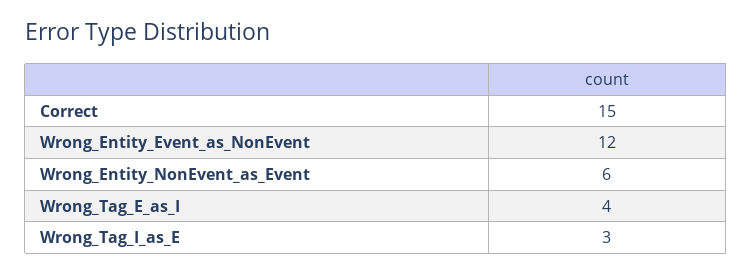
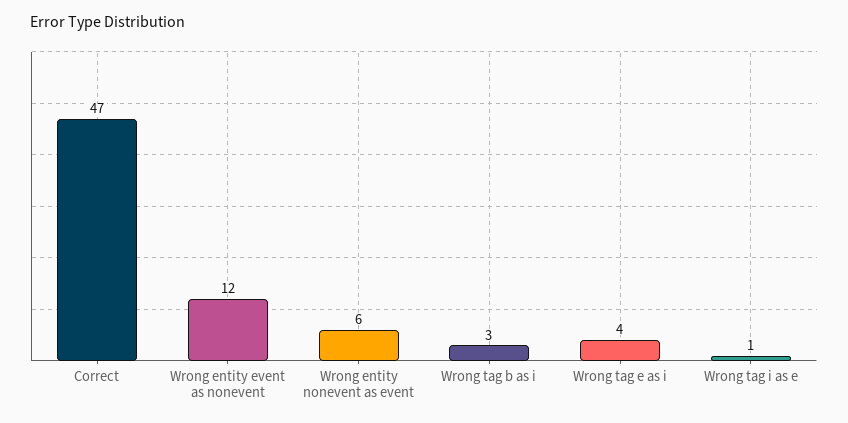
Correct: 15 -> 47
Wrong_Tag_I_as_E: 3 -> 1
Wrong tag b as i: none -> 3

